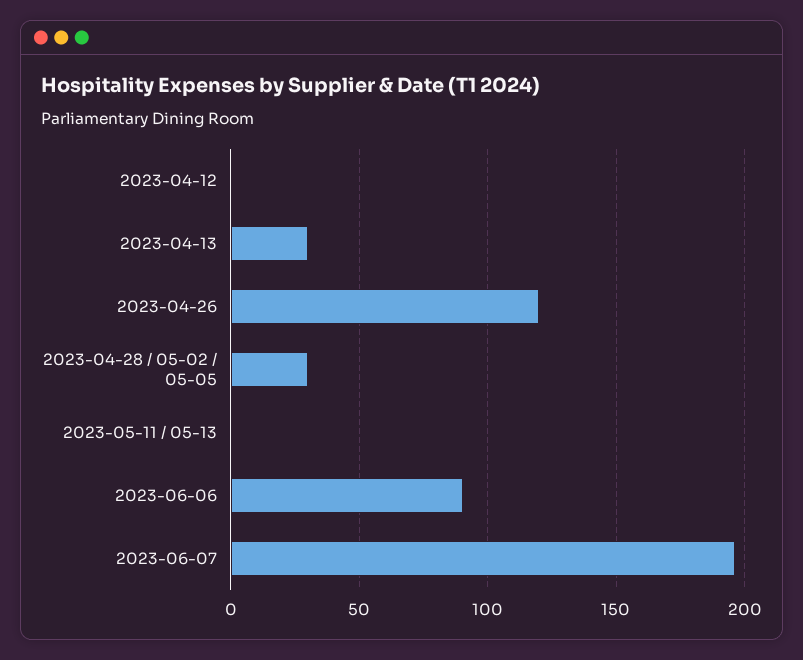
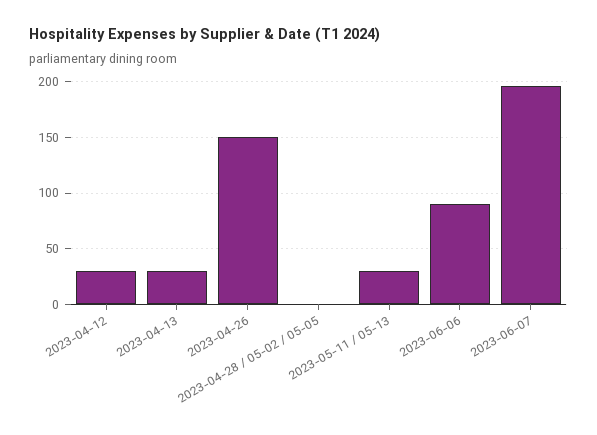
2023-04-12: 0 -> 30
2023-04-26: 120 -> 150
2023-04-28 / 05-02 / 05-05: 30 -> 0
2023-05-11 / 05-13: 0 -> 30

